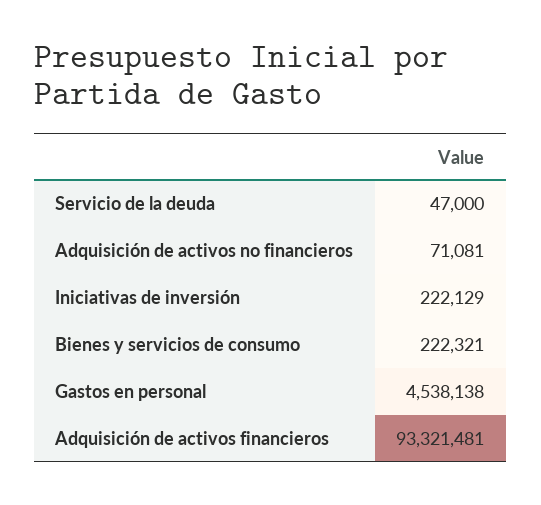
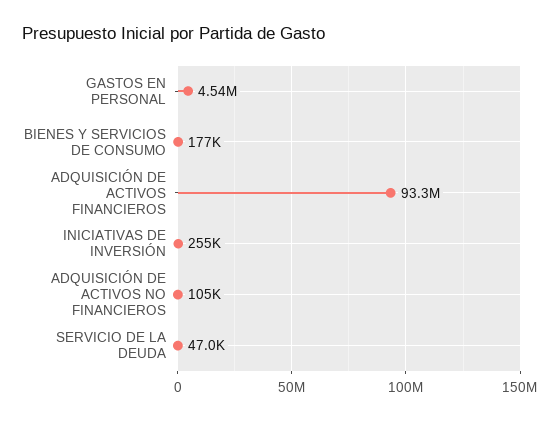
Adquisición de activos no financieros: 71081 -> 105000
Iniciativas de inversión: 222129 -> 255000
Bienes y servicios de consumo: 222321 -> 177000

